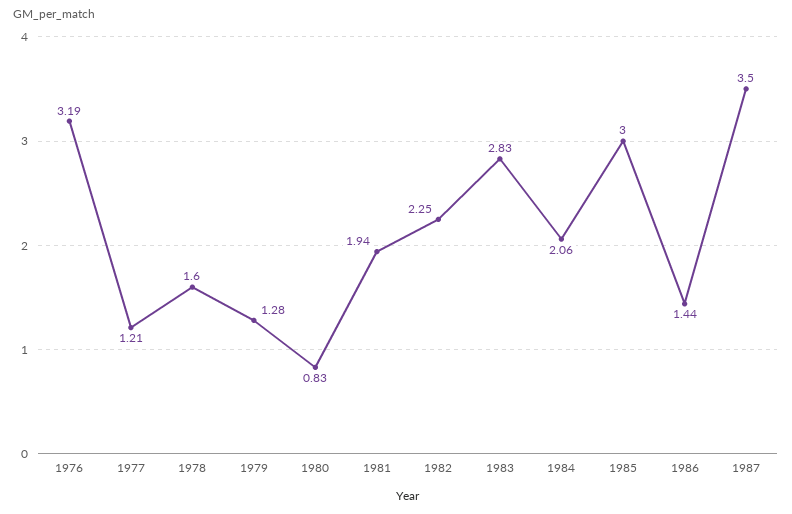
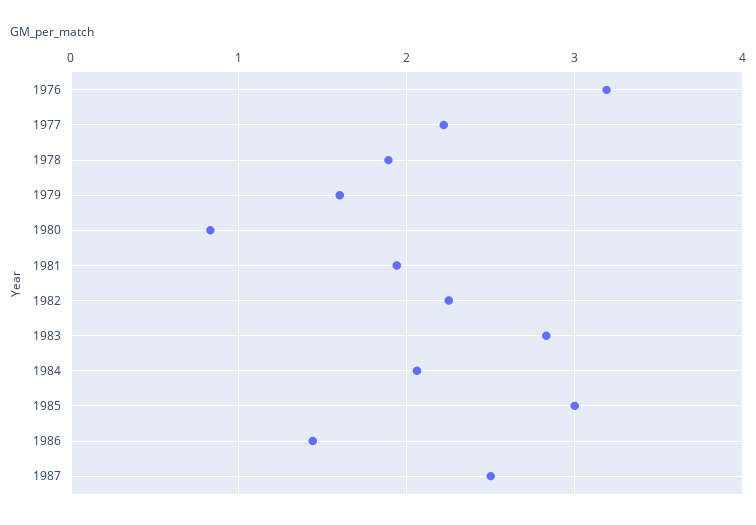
1977: 1.21 -> 2.2
1978: 1.6 -> 1.9
1979: 1.28 -> 1.6
1987: 3.5 -> 2.5

